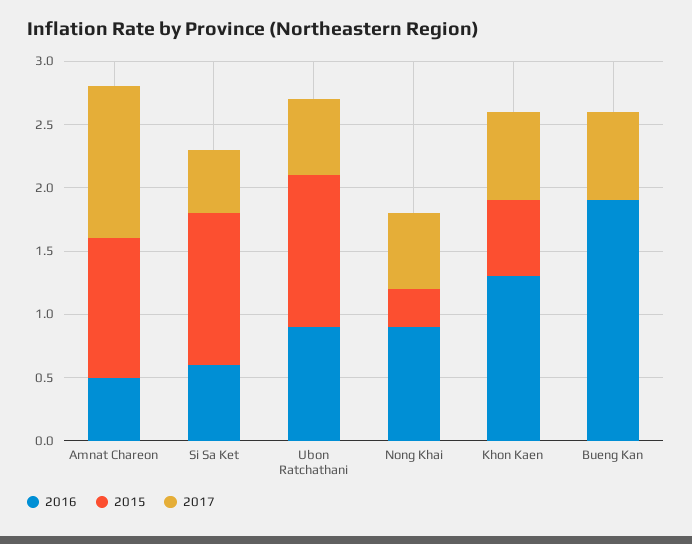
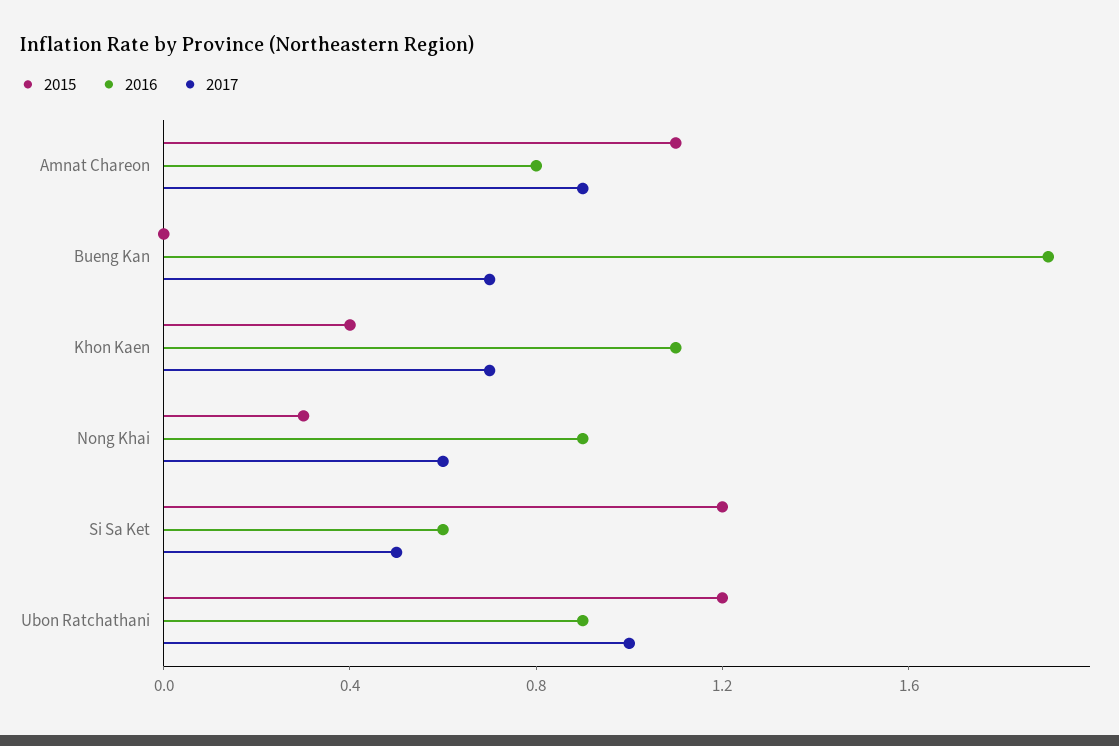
2016, Amnat Chareon: 0.5 -> 0.8
2017, Amnat Chareon: 1.2 -> 0.9
2017, Ubon Ratchathani: 0.6 -> 1
2016, Khon Kaen: 1.3 -> 1.1
2015, Khon Kaen: 0.6 -> 0.4

